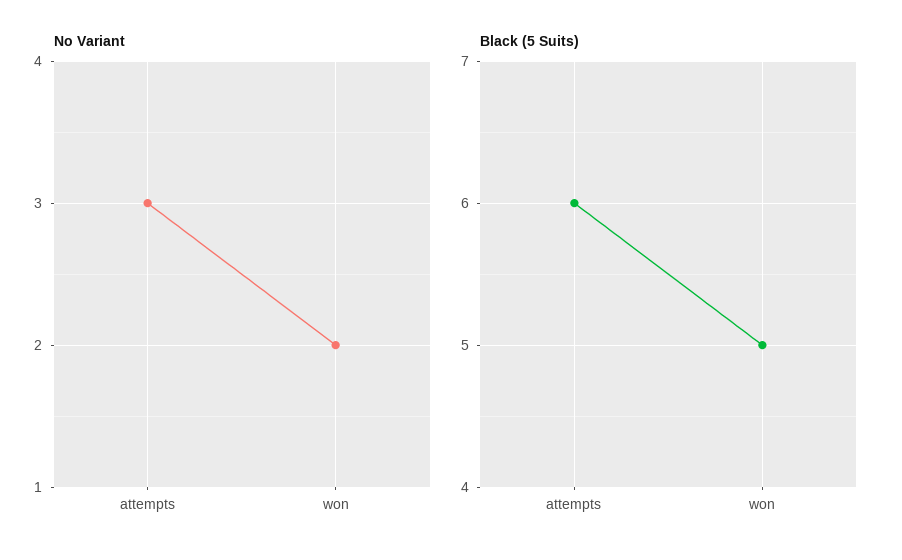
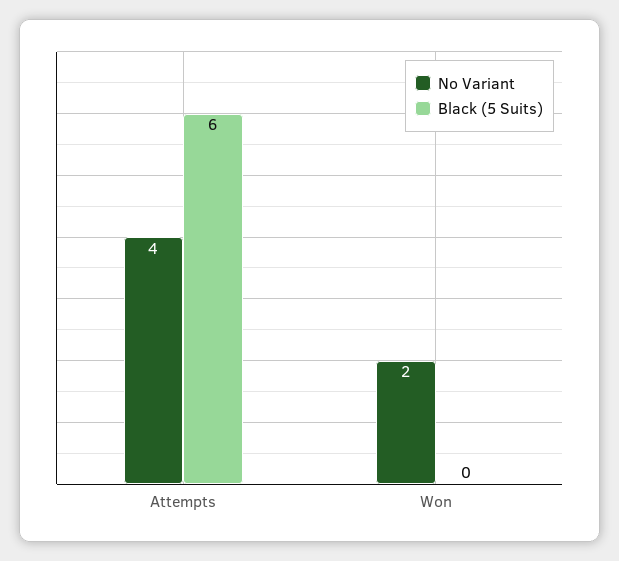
No Variant, attempts: 3 -> 4
Black (5 Suits), won: 5 -> 0

